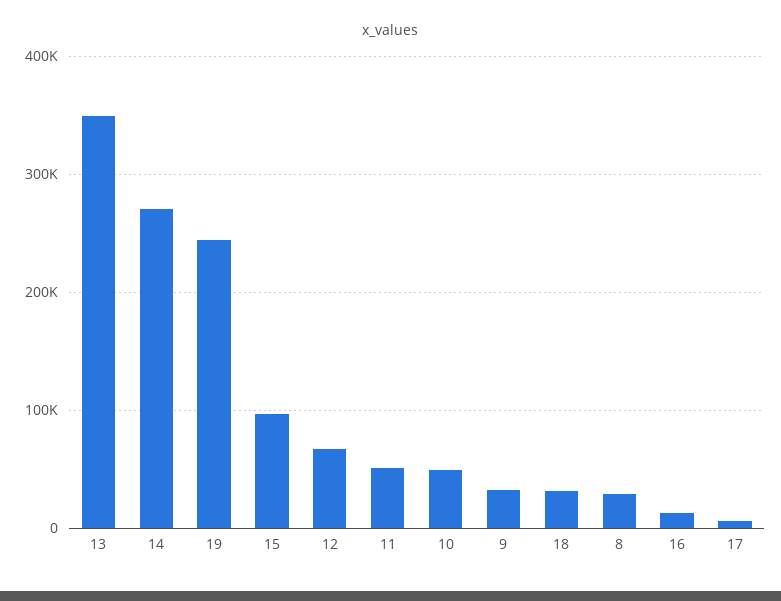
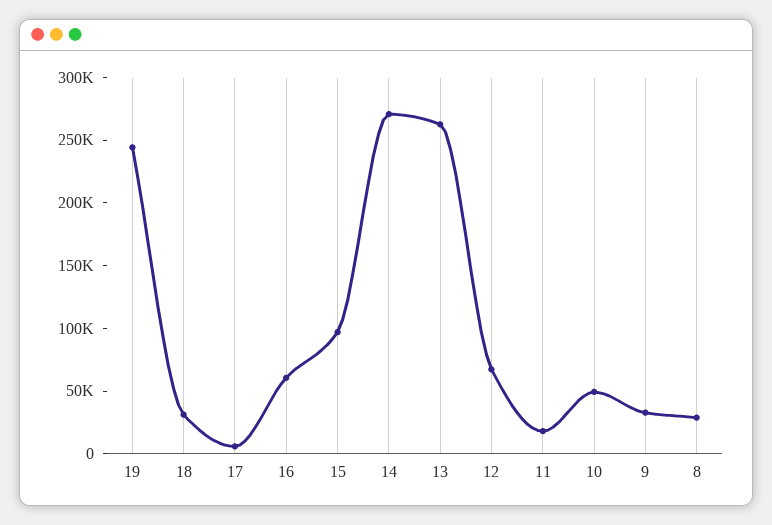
13: 350000 -> 260000
11: 50000 -> 20000
16: 10000 -> 60000

